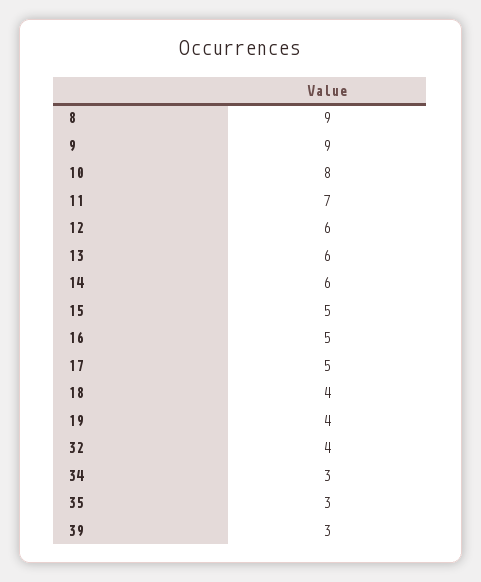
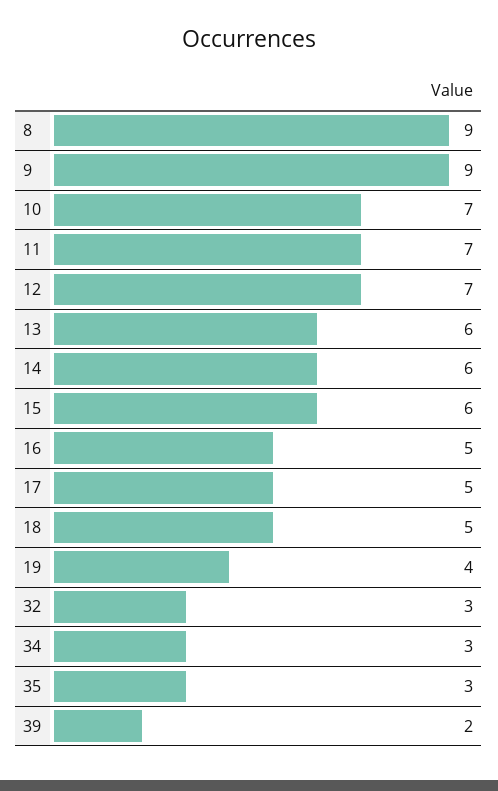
10: 8 -> 7
12: 6 -> 7
15: 5 -> 6
18: 4 -> 5
32: 4 -> 3
39: 3 -> 2

